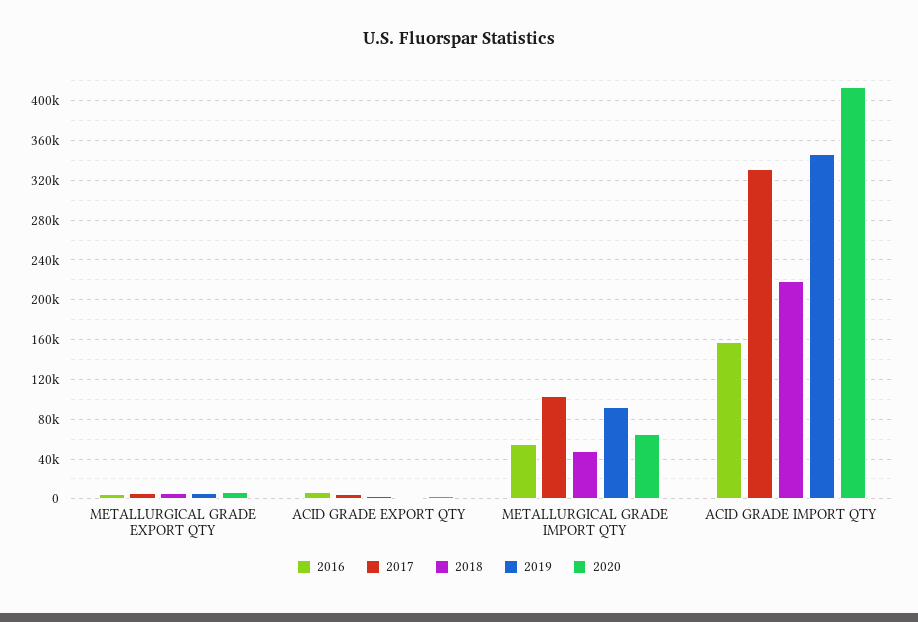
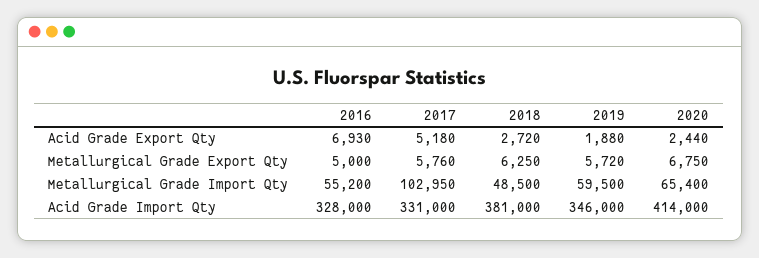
2019, METALLURGICAL GRADE IMPORT QTY: 90000 -> 59500
2016, ACID GRADE IMPORT QTY: 160000 -> 328000
2018, ACID GRADE IMPORT QTY: 220000 -> 381000

